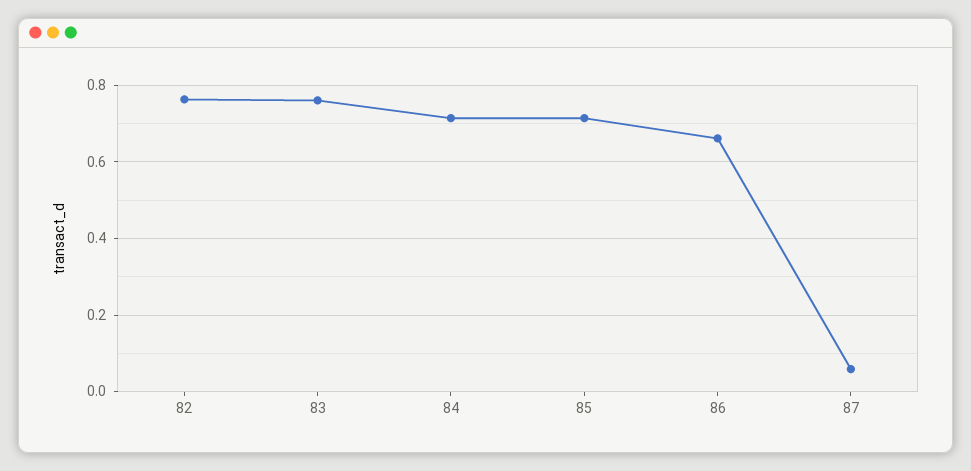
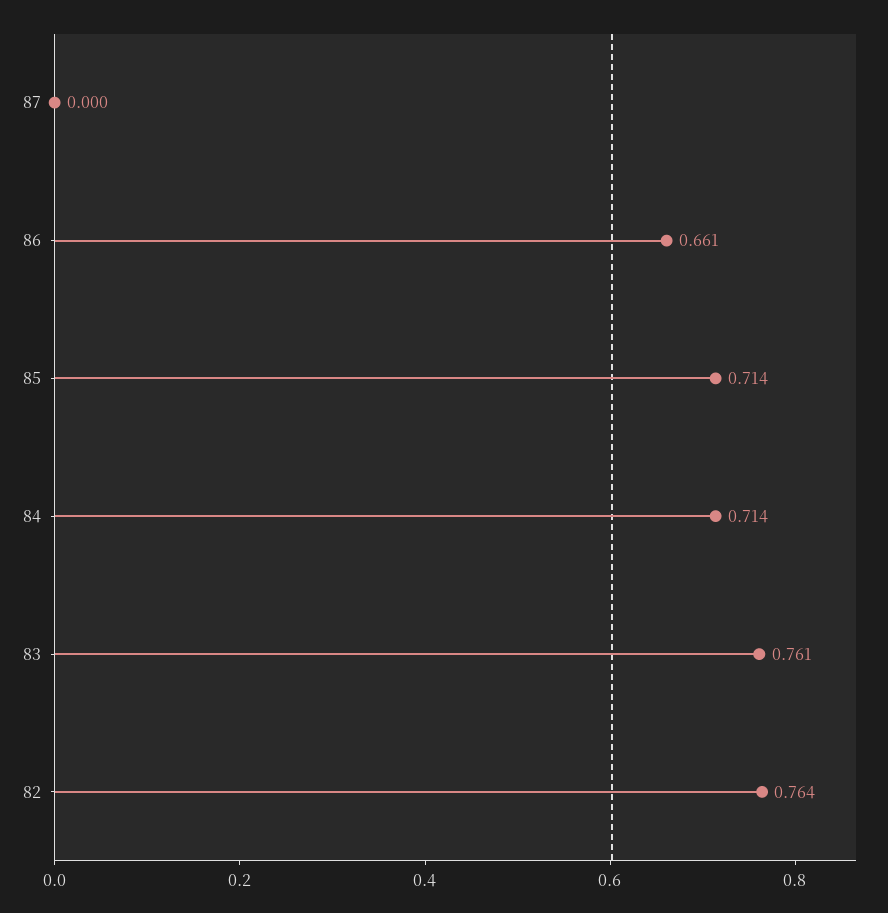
87: 0.06 -> 0

